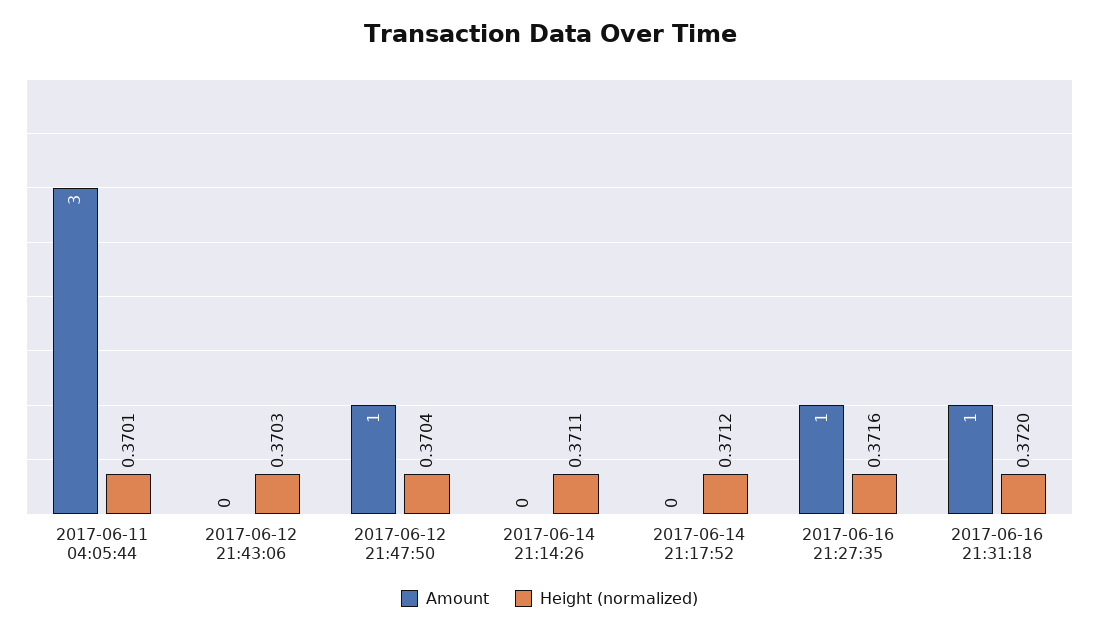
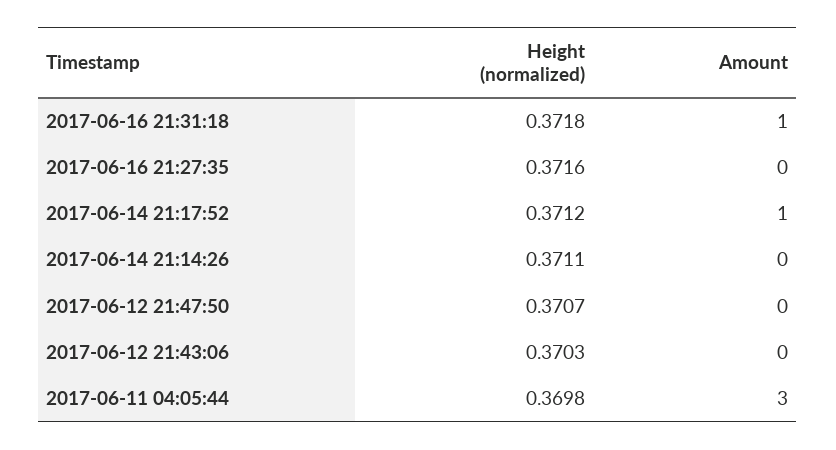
Height (normalized), 2017-06-11 04:05:44: 0.3701 -> 0.3698
Amount, 2017-06-12 21:47:50: 1 -> 0
Height (normalized), 2017-06-12 21:47:50: 0.3704 -> 0.3707
Amount, 2017-06-14 21:17:52: 0 -> 1
Amount, 2017-06-16 21:27:35: 1 -> 0
Height (normalized), 2017-06-16 21:31:18: 0.372 -> 0.3718

